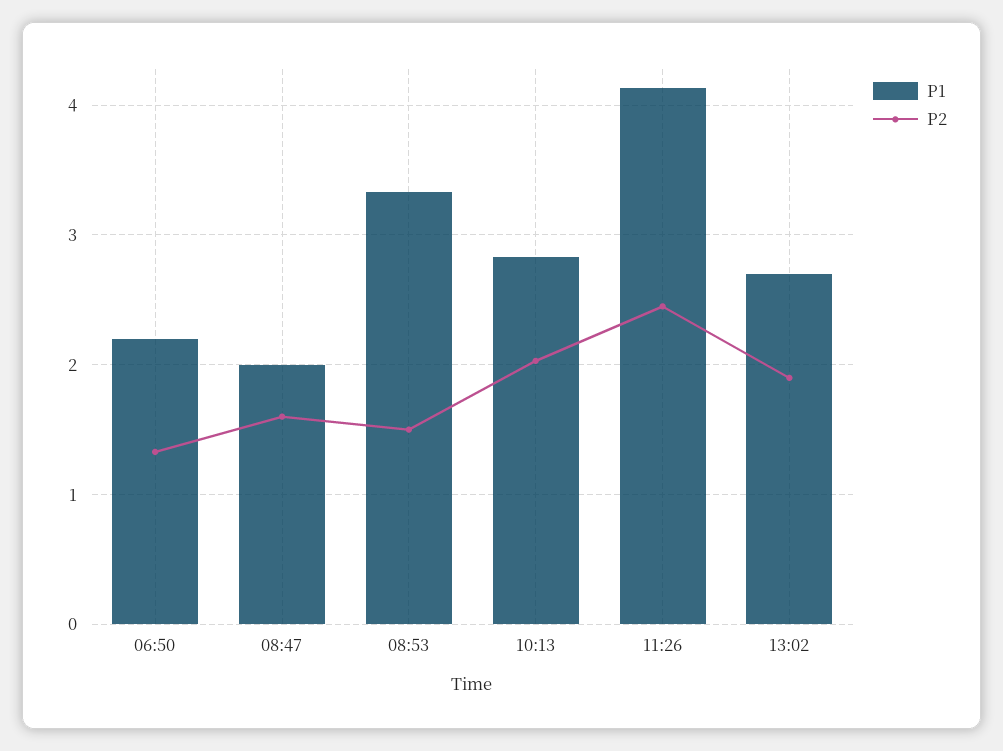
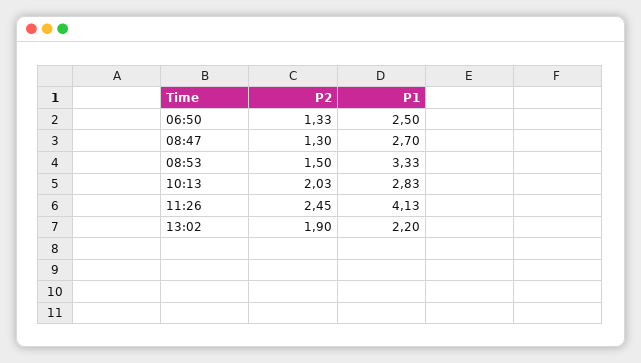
P1, 06:50: 2.2 -> 2.5
P1, 08:47: 2 -> 2.7
P2, 08:47: 1.6 -> 1.3
P1, 13:02: 2.7 -> 2.2

